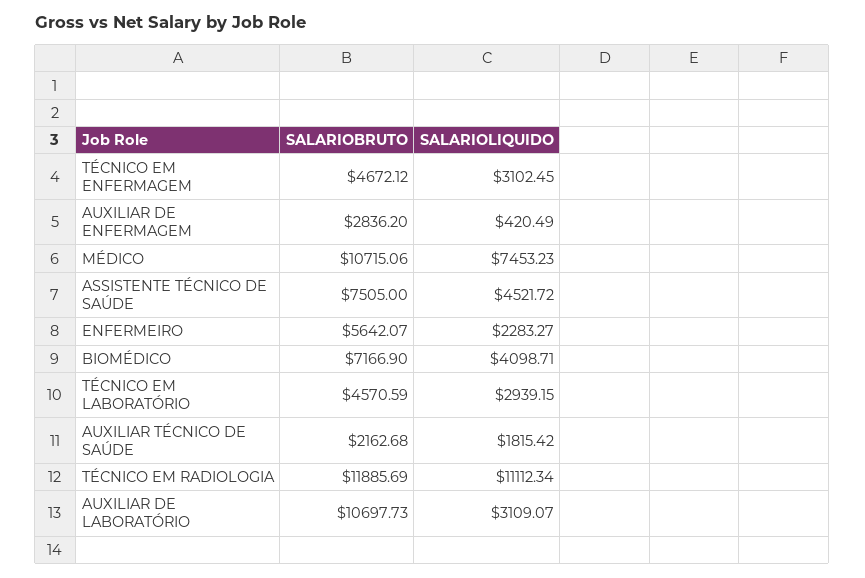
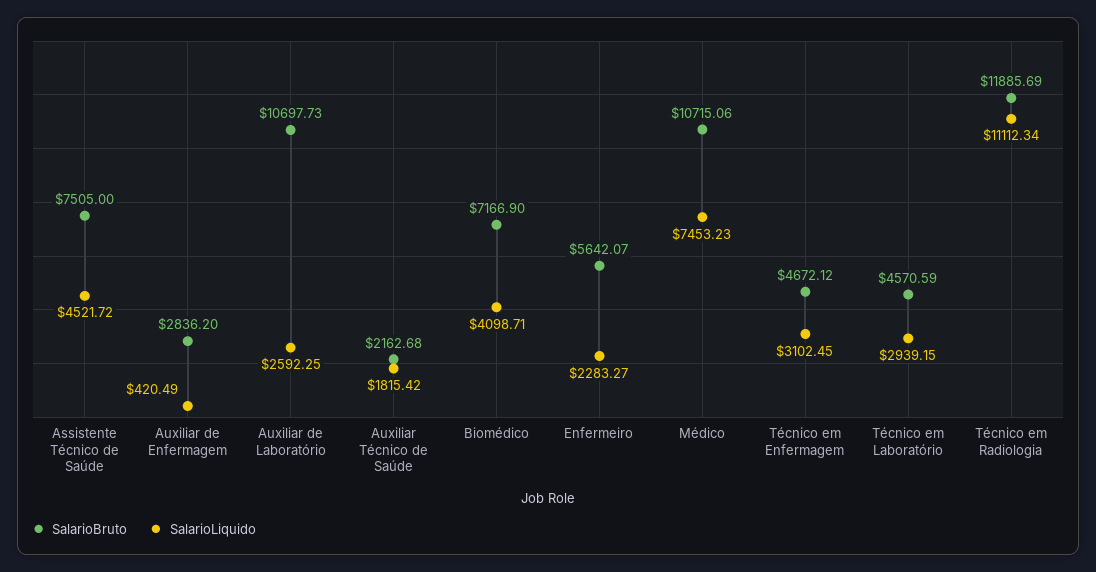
SALARIOLIQUIDO, AUXILIAR DE LABORATÓRIO: 3109.07 -> 2592.25

